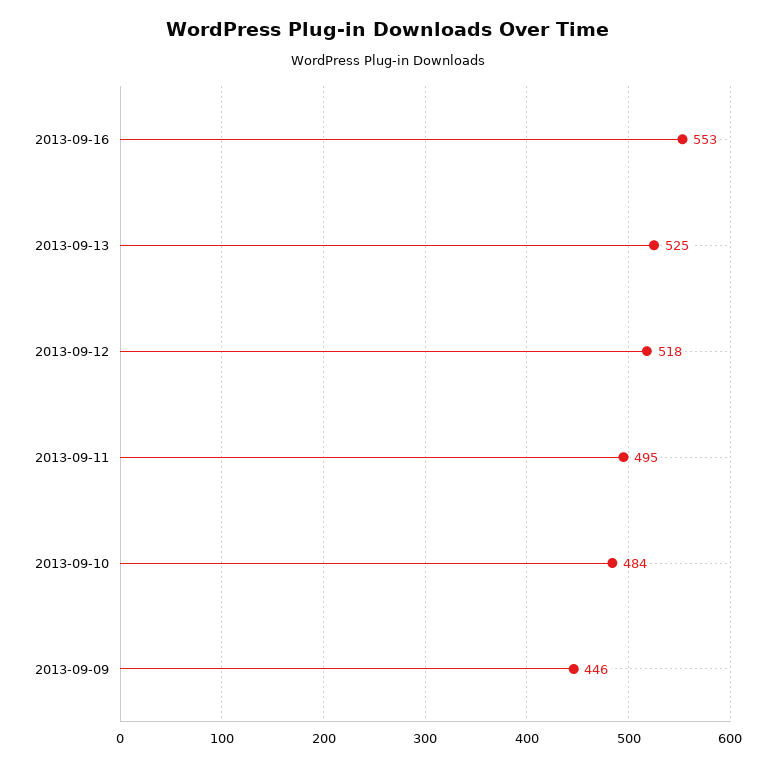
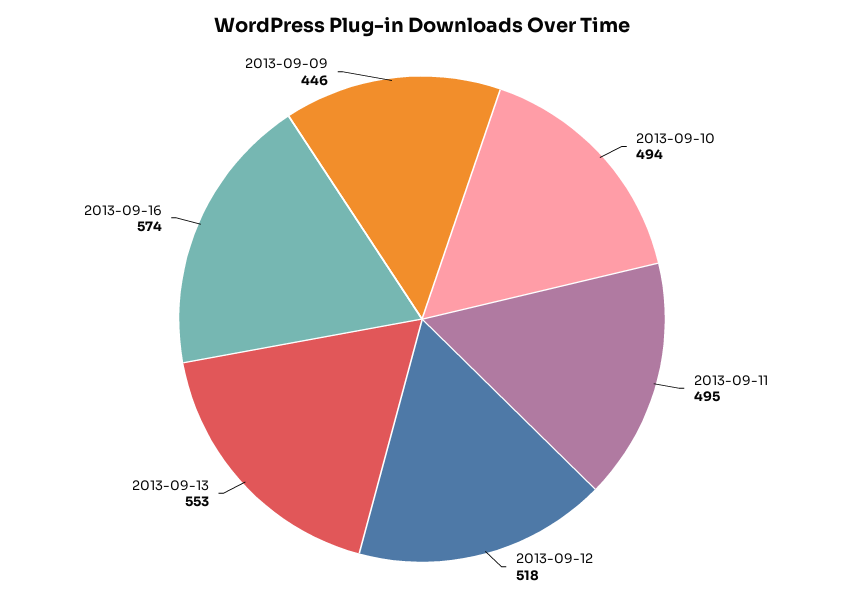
2013-09-16: 553 -> 574
2013-09-13: 525 -> 553
2013-09-10: 484 -> 494

